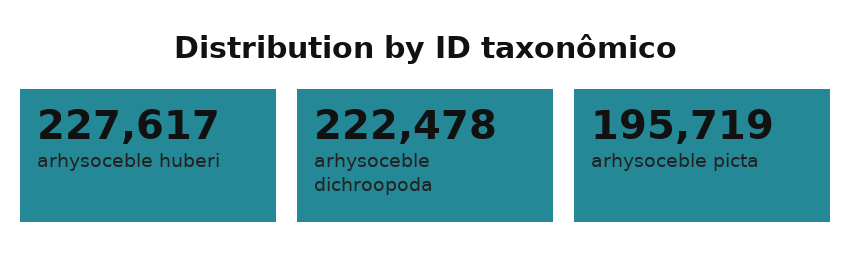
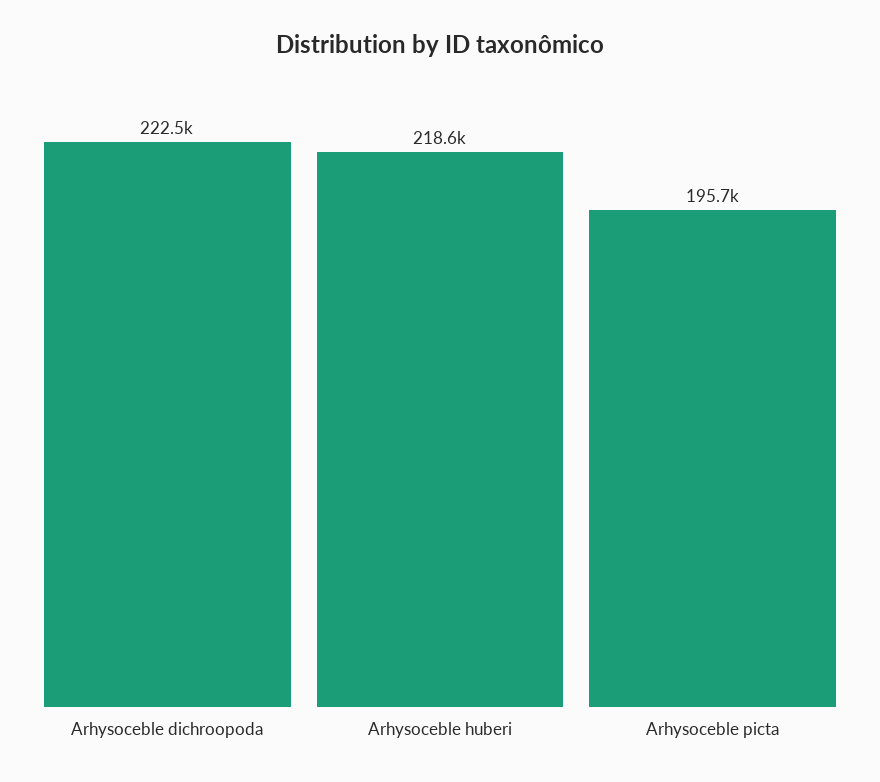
arhysoceble huberi: 227617 -> 218600

